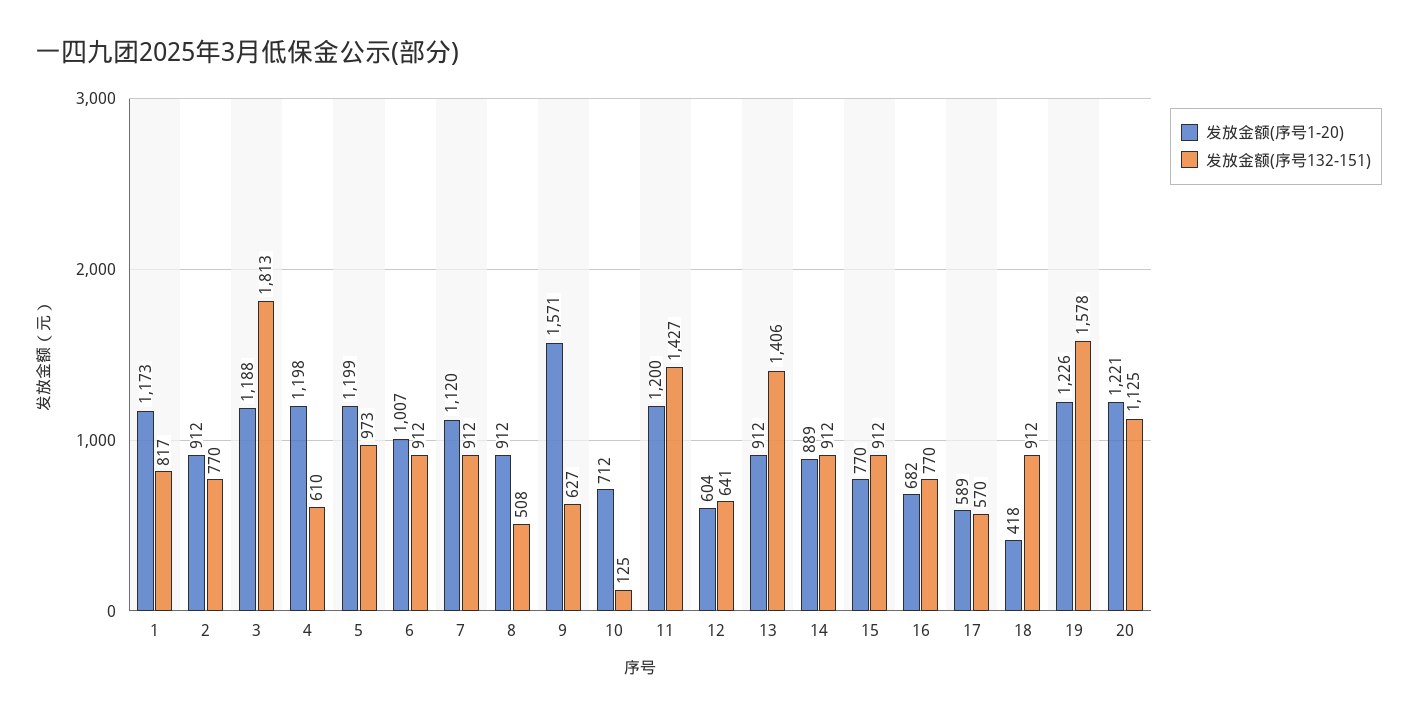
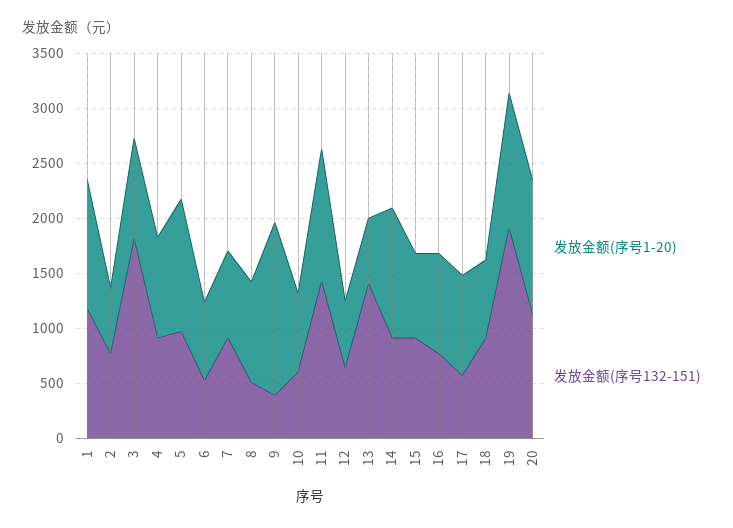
发放金额(序号132-151), 1: 817 -> 1200
发放金额(序号1-20), 2: 912 -> 600
发放金额(序号1-20), 3: 1188 -> 900
发放金额(序号1-20), 4: 1198 -> 900
发放金额(序号132-151), 4: 610 -> 900
发放金额(序号1-20), 6: 1007 -> 700
发放金额(序号132-151), 6: 912 -> 500
发放金额(序号1-20), 7: 1120 -> 800
发放金额(序号132-151), 9: 627 -> 400
发放金额(序号132-151), 10: 125 -> 600
发放金额(序号1-20), 13: 912 -> 600
发放金额(序号1-20), 14: 889 -> 1200
发放金额(序号1-20), 16: 682 -> 900
发放金额(序号1-20), 17: 589 -> 900
发放金额(序号1-20), 18: 418 -> 700
发放金额(序号132-151), 19: 1578 -> 1900

